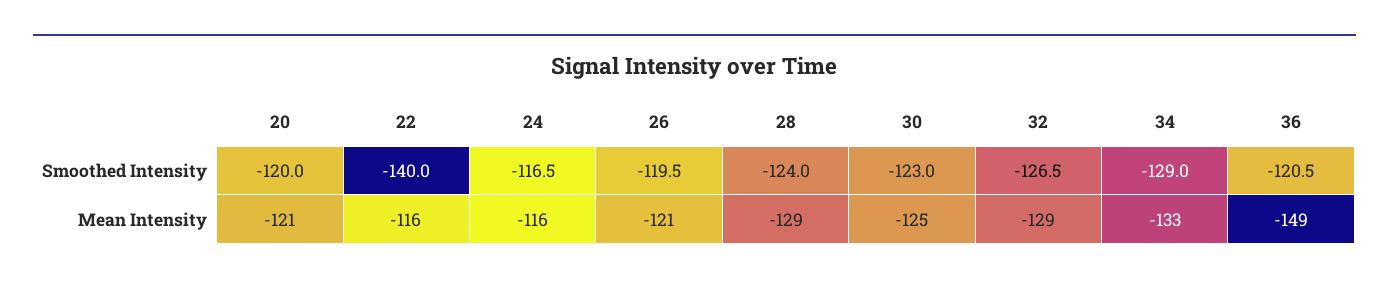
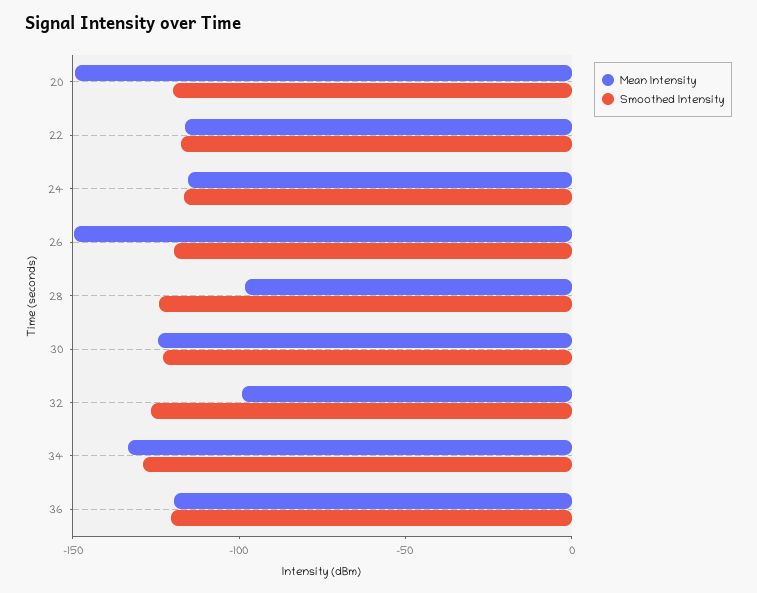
Smoothed Intensity, 22: -140 -> -120
Mean Intensity, 20: -121 -> -150
Mean Intensity, 26: -121 -> -150
Mean Intensity, 28: -129 -> -100
Mean Intensity, 32: -129 -> -100
Mean Intensity, 36: -149 -> -120

